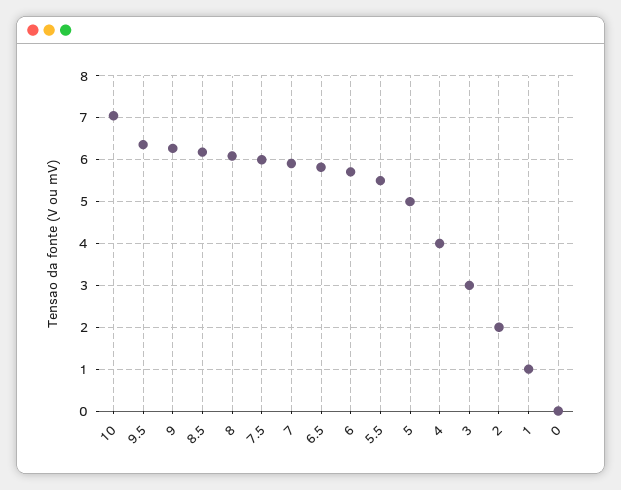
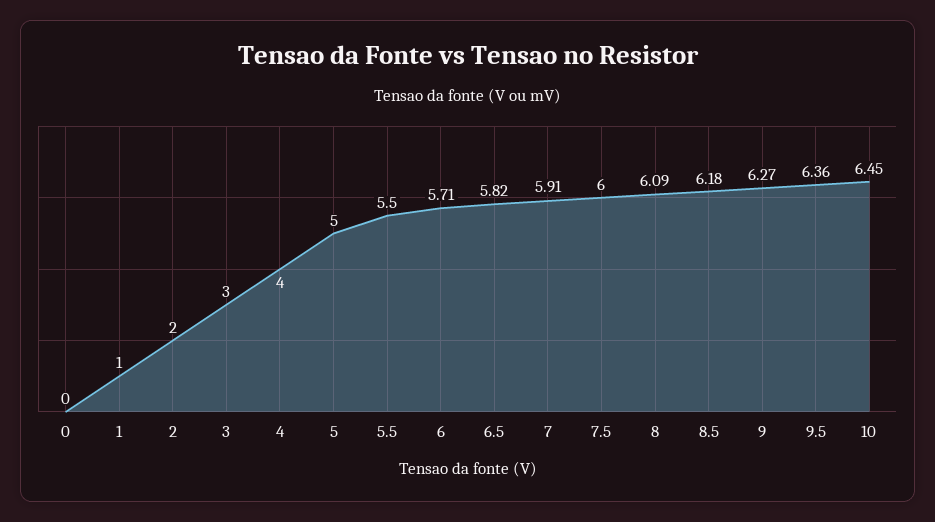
10: 7 -> 6.45

